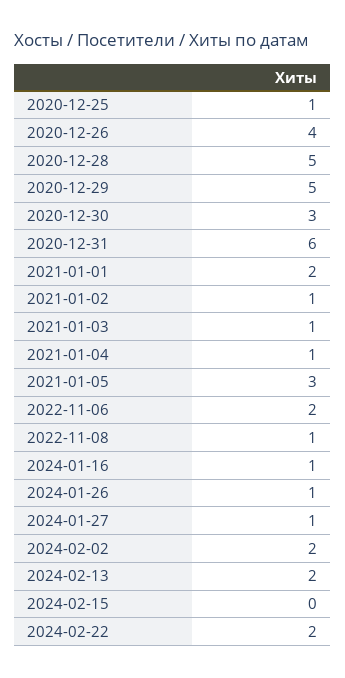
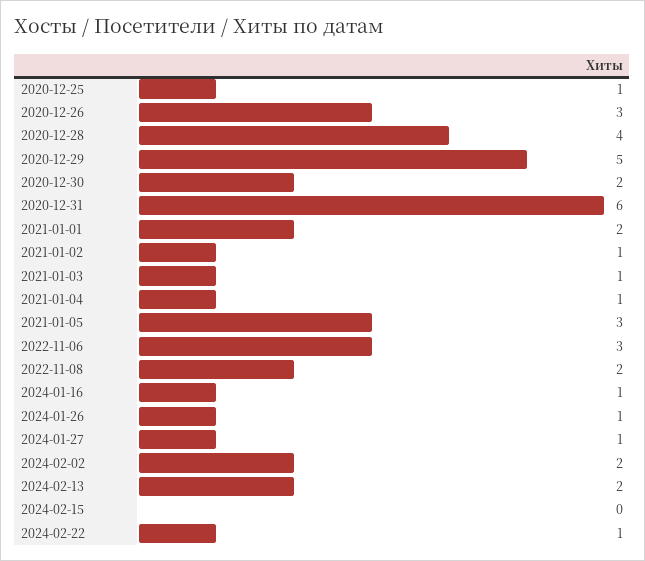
2020-12-26: 4 -> 3
2020-12-28: 5 -> 4
2020-12-30: 3 -> 2
2022-11-06: 2 -> 3
2022-11-08: 1 -> 2
2024-02-22: 2 -> 1

